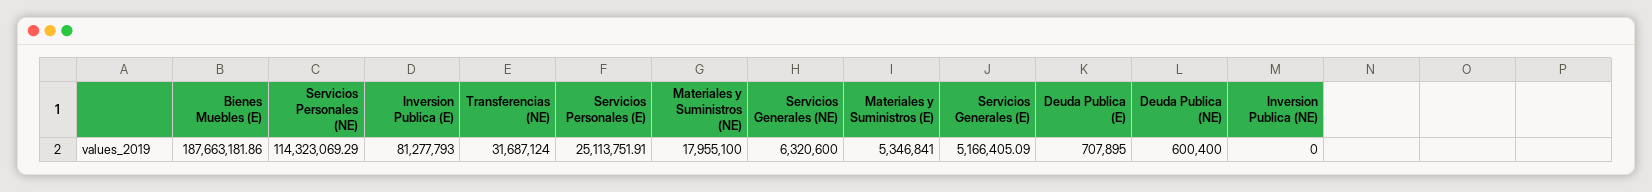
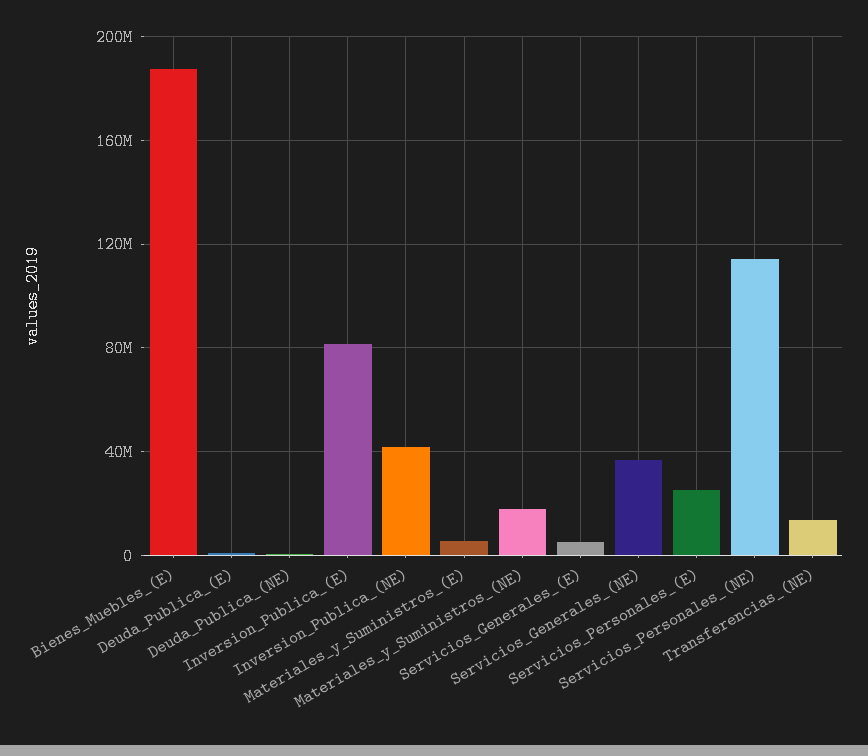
Transferencias (NE): 31687124 -> 15000000
Servicios Generales (NE): 6320600 -> 35000000
Inversion Publica (NE): 0 -> 40000000

